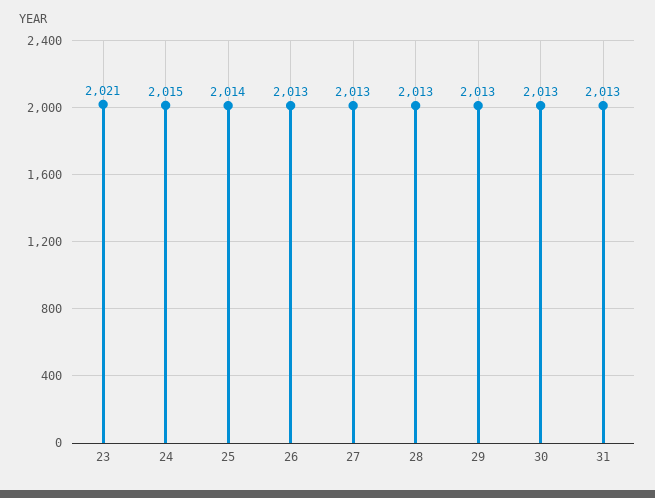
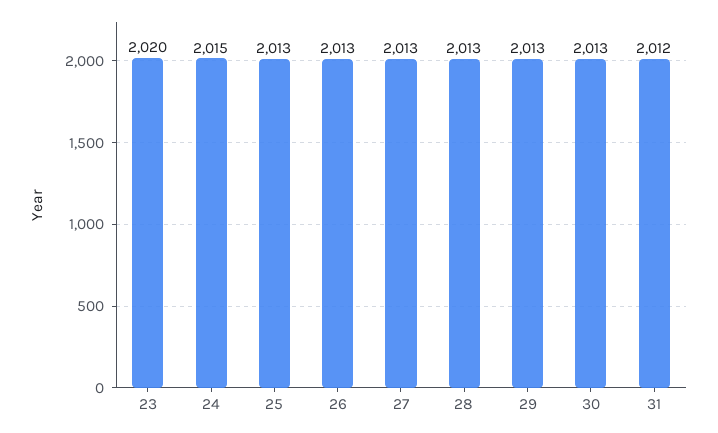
23: 2021 -> 2020
25: 2014 -> 2013
31: 2013 -> 2012

